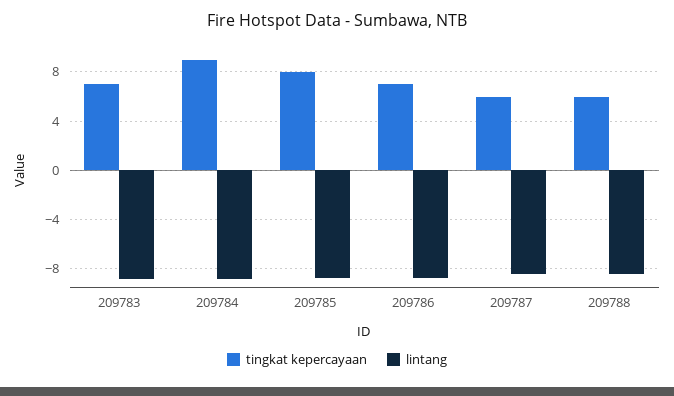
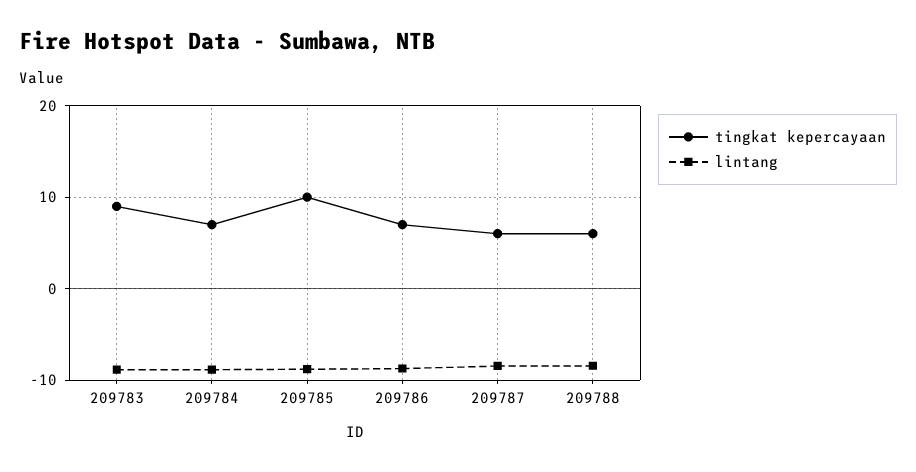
tingkat kepercayaan, 209783: 7 -> 9
tingkat kepercayaan, 209784: 9 -> 7
tingkat kepercayaan, 209785: 8 -> 10

